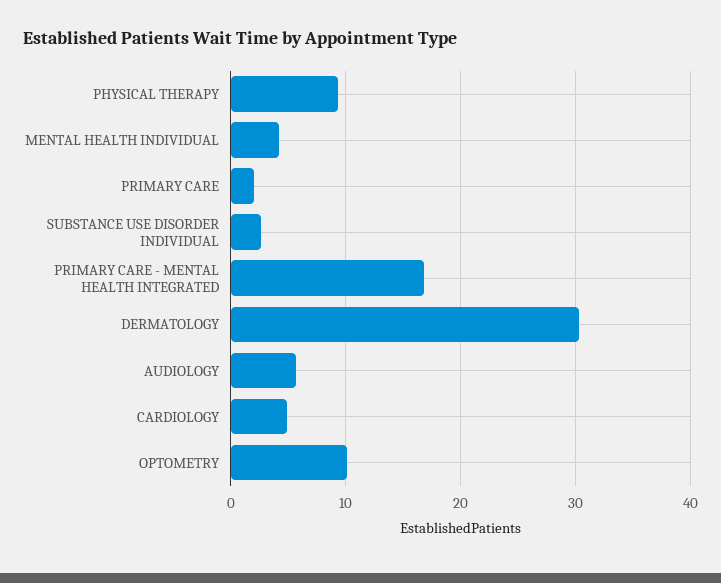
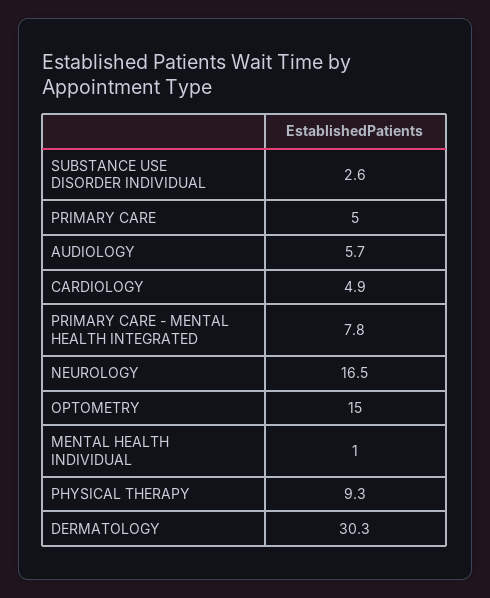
MENTAL HEALTH INDIVIDUAL: 4 -> 1
PRIMARY CARE: 2 -> 5
PRIMARY CARE - MENTAL HEALTH INTEGRATED: 17 -> 7.8
OPTOMETRY: 10 -> 15
NEUROLOGY: none -> 16.5

